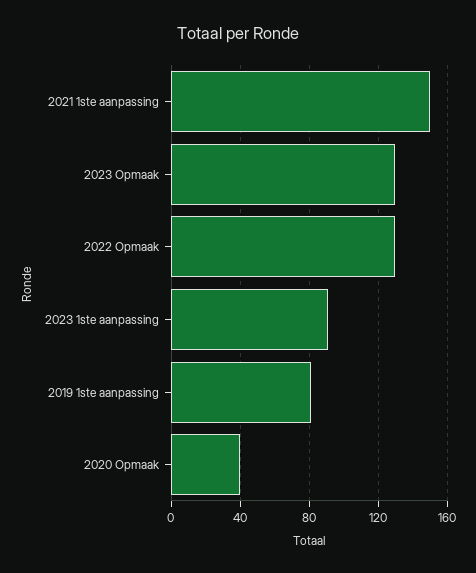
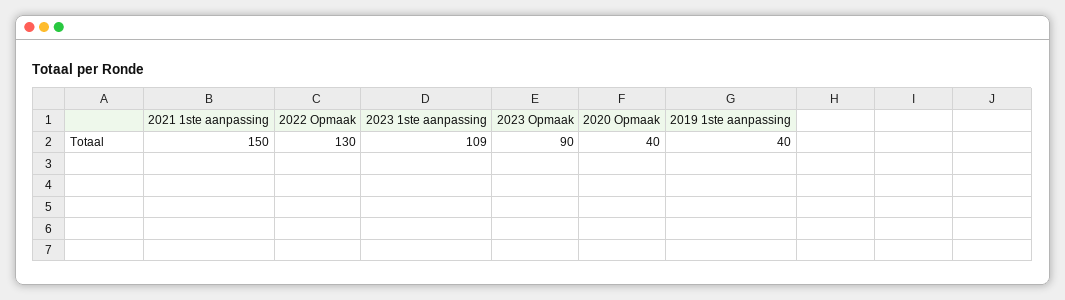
2023 Opmaak: 130 -> 90
2023 1ste aanpassing: 90 -> 109
2019 1ste aanpassing: 80 -> 40

